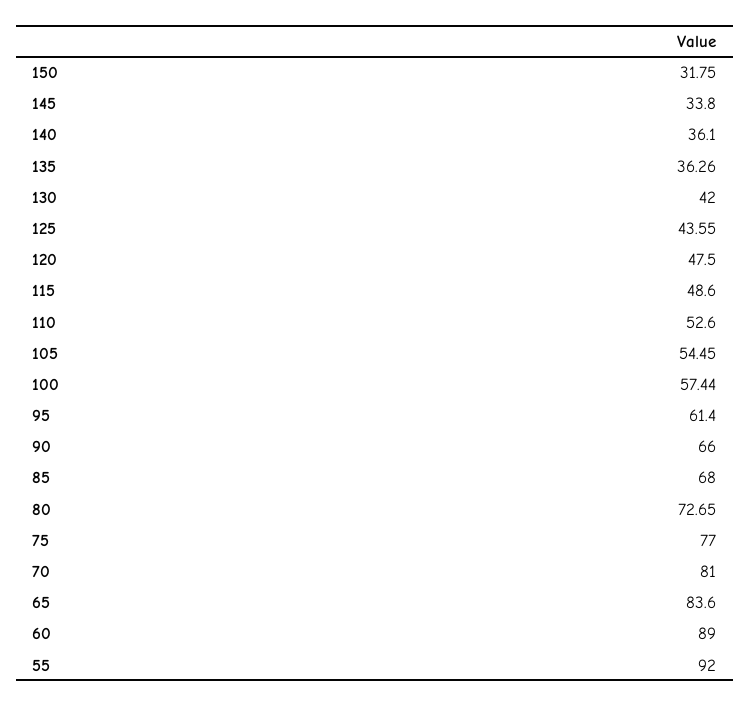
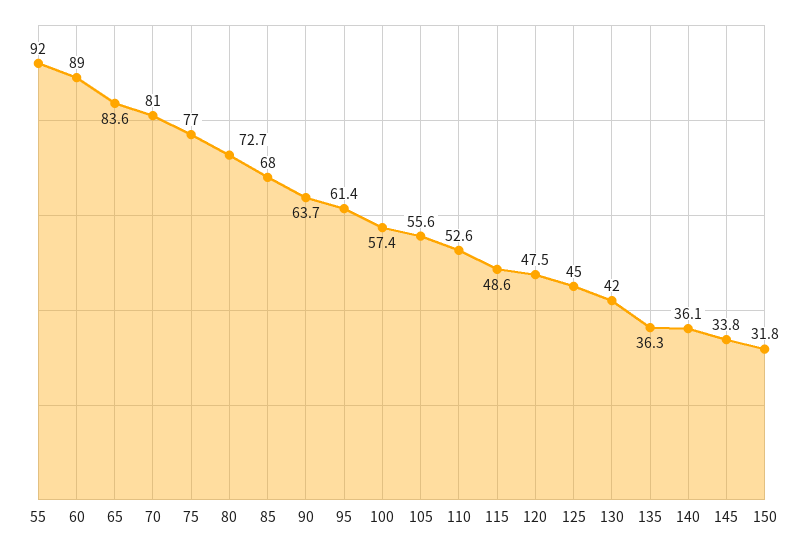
125: 43.55 -> 45
105: 54.45 -> 55.6
90: 66 -> 63.7

